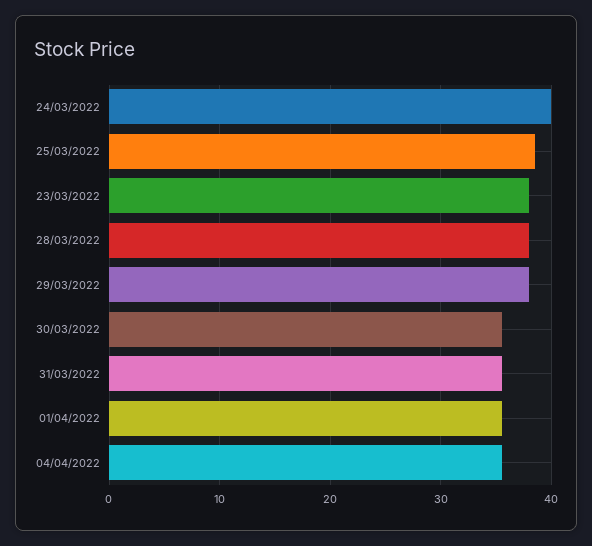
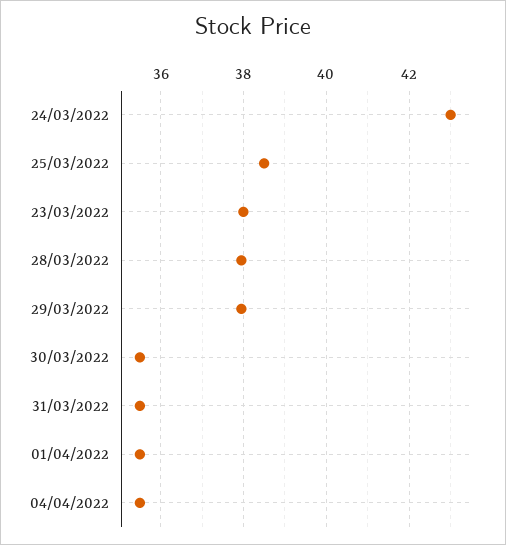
24/03/2022: 40 -> 43

